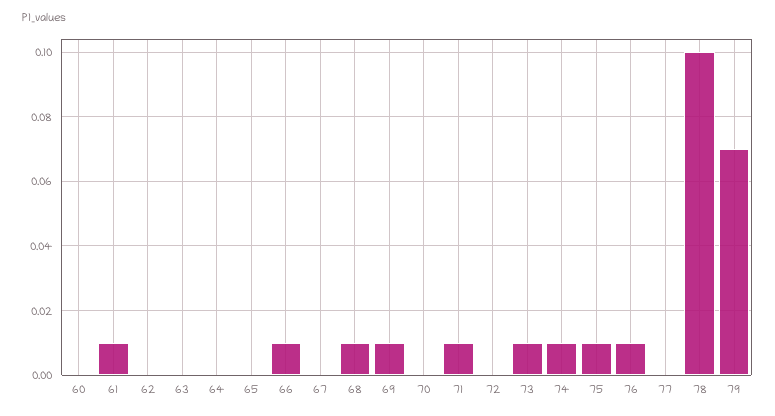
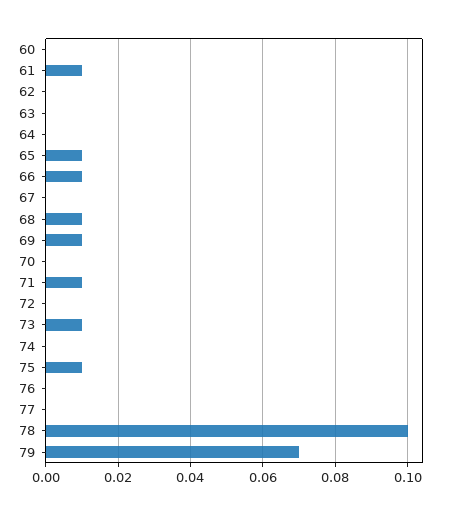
65: 0 -> 0.01
74: 0.01 -> 0
76: 0.01 -> 0

